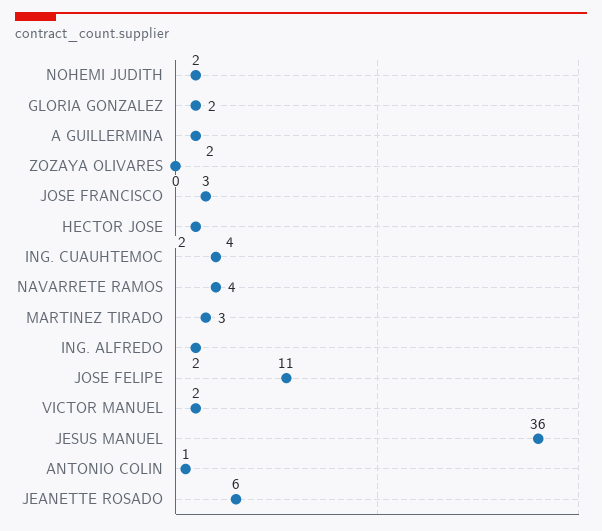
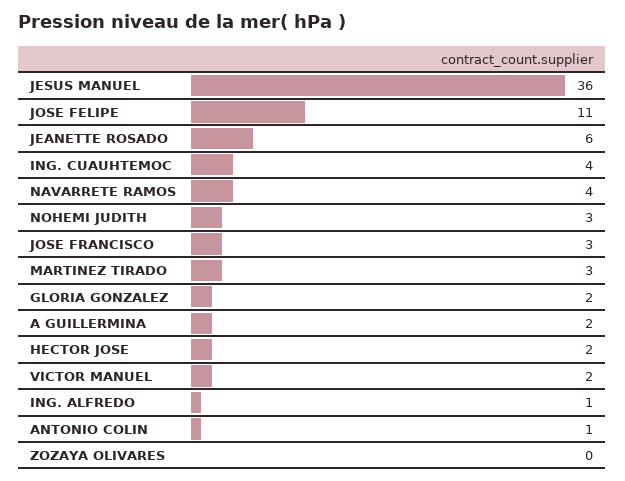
NOHEMI JUDITH: 2 -> 3
ING. ALFREDO: 2 -> 1

